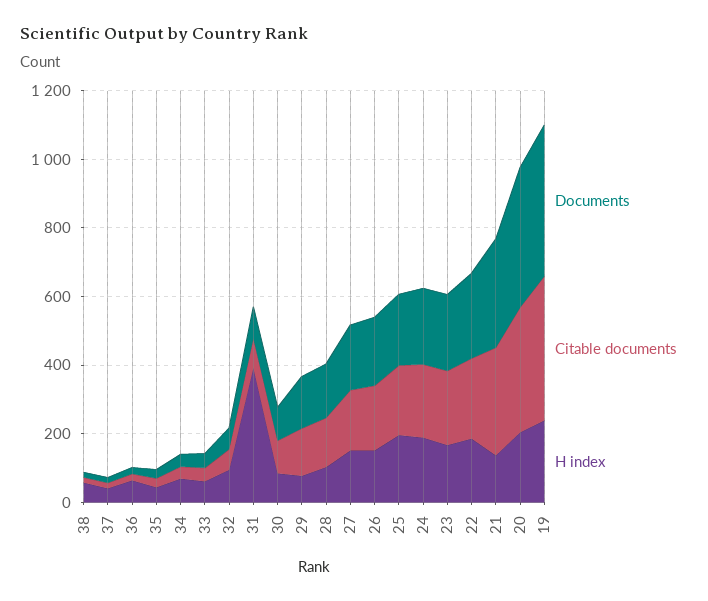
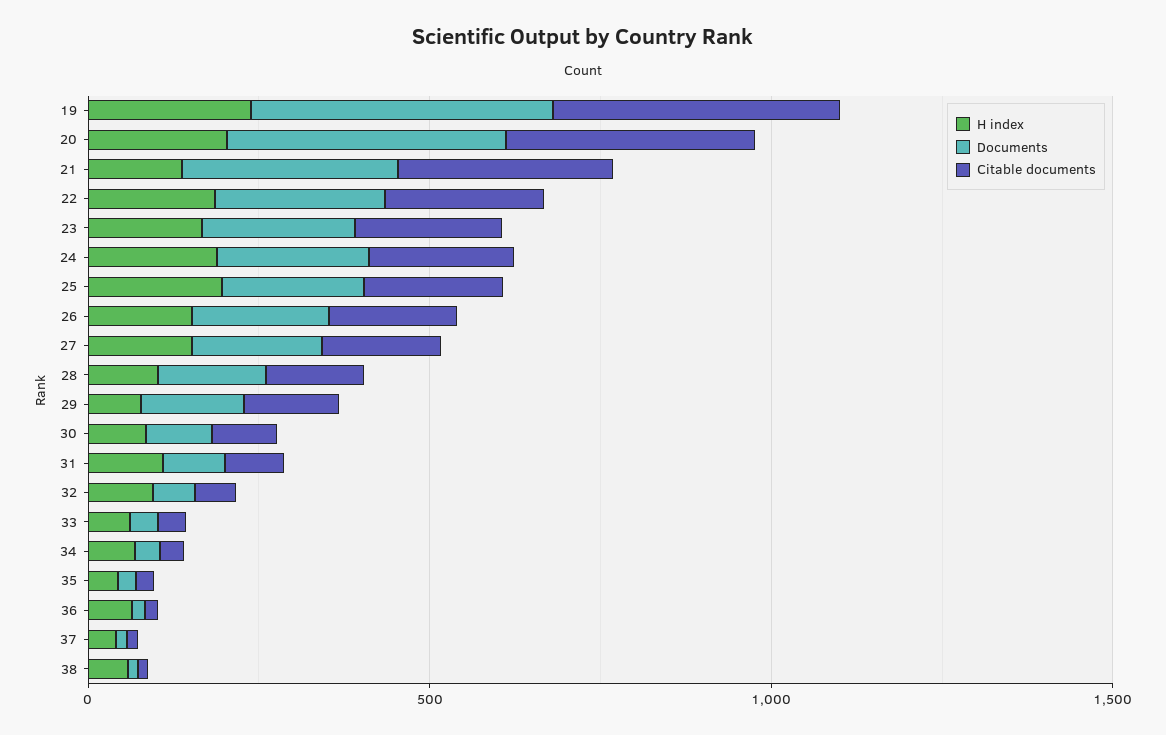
H index, 31: 400 -> 100

